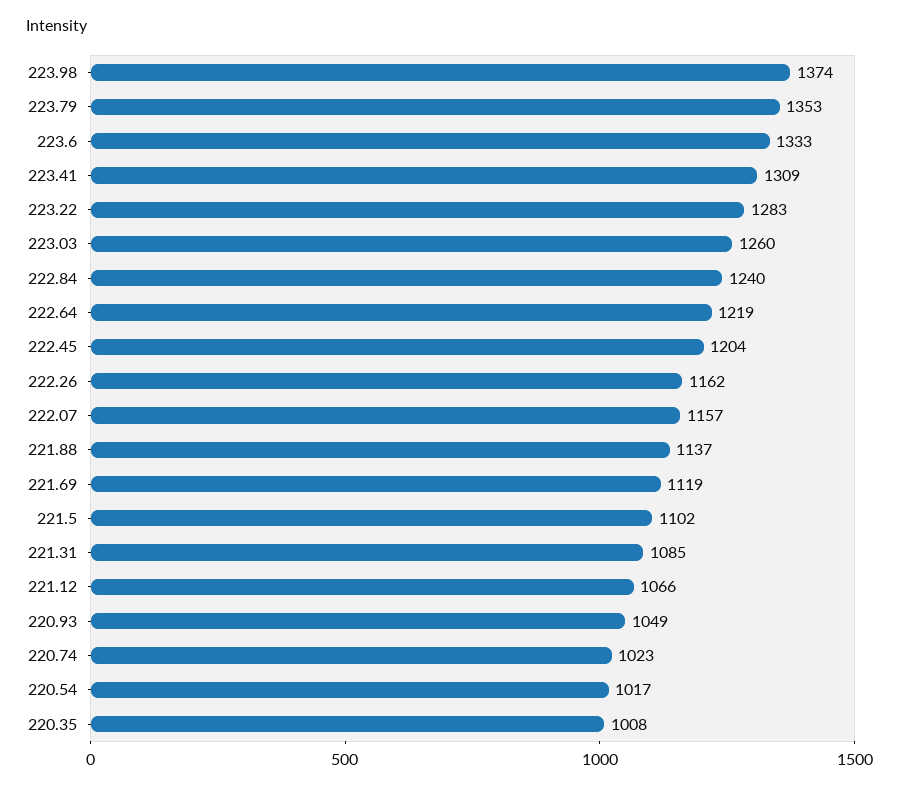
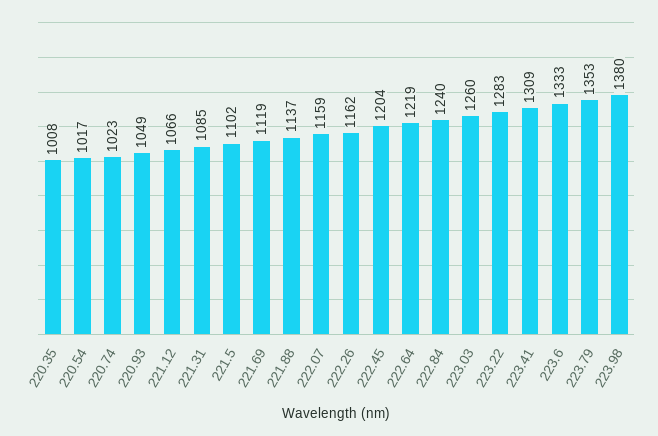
223.98: 1374 -> 1380
222.07: 1157 -> 1159

